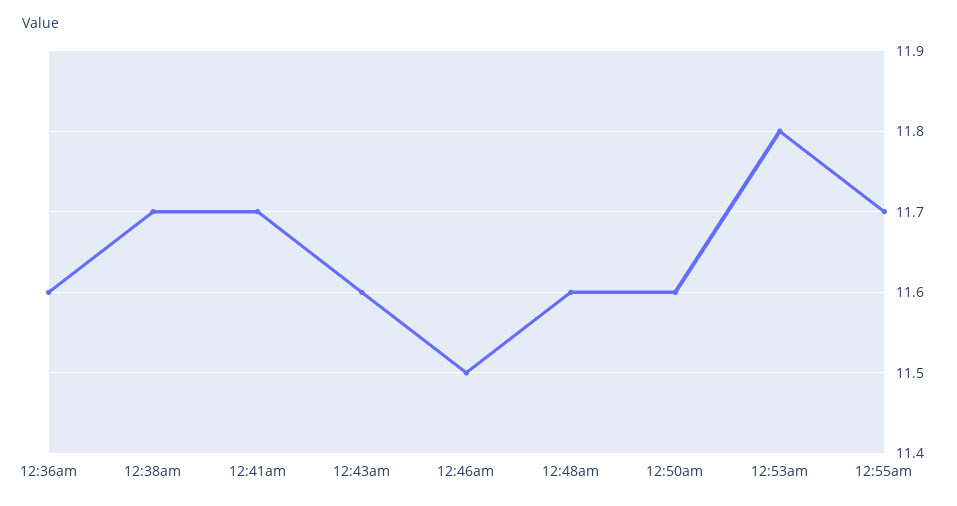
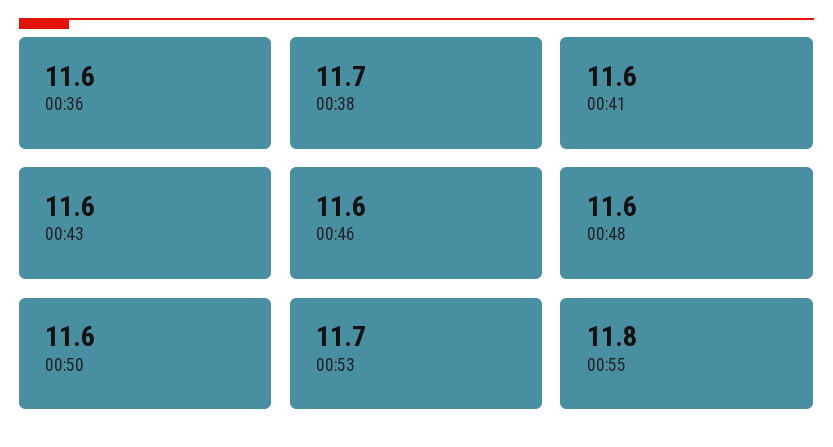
12:41am: 11.7 -> 11.6
12:46am: 11.5 -> 11.6
12:53am: 11.8 -> 11.7
12:55am: 11.7 -> 11.8

